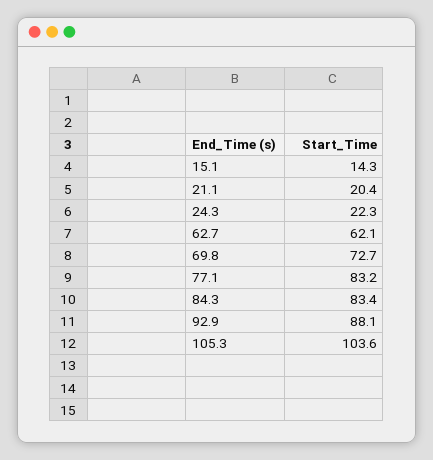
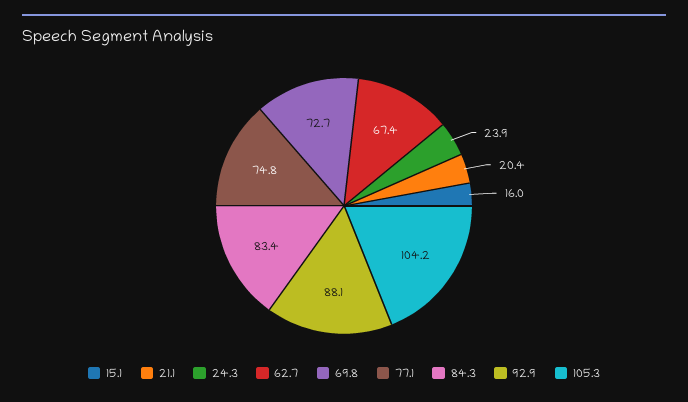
15.1: 14.3 -> 16
24.3: 22.3 -> 23.9
62.7: 62.1 -> 67.4
77.1: 83.2 -> 74.8
105.3: 103.6 -> 104.2

